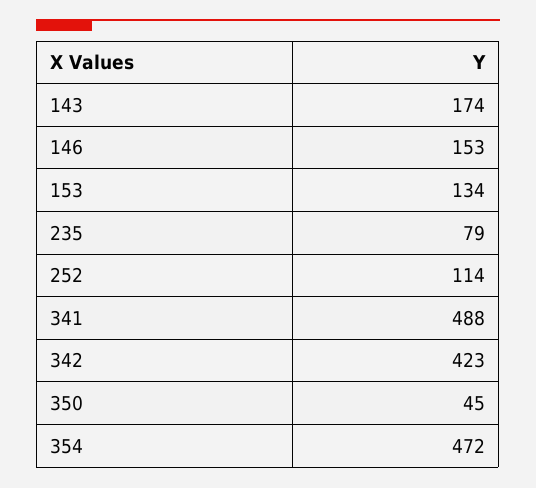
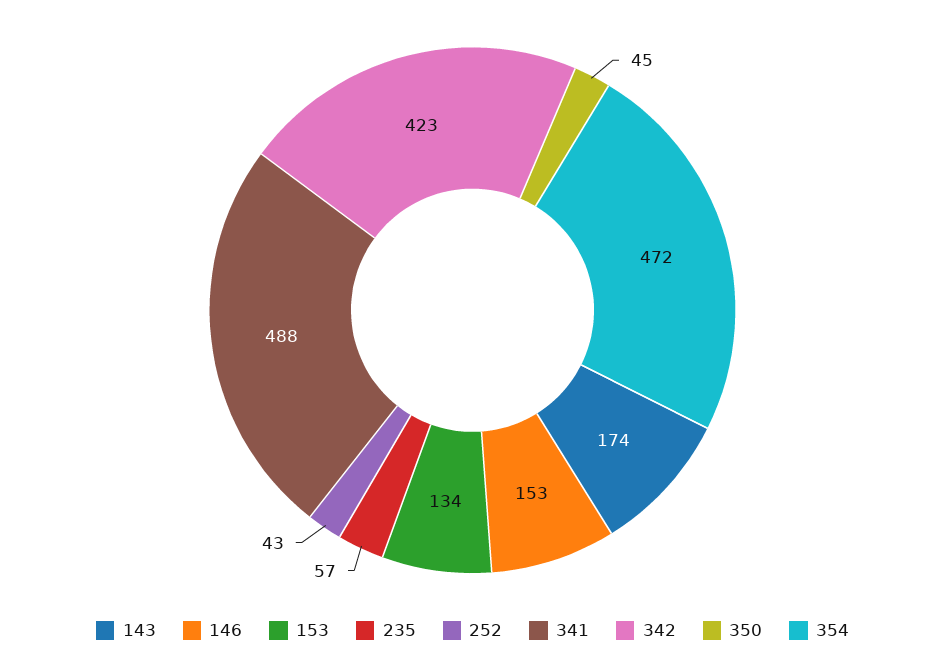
235: 79 -> 57
252: 114 -> 43

